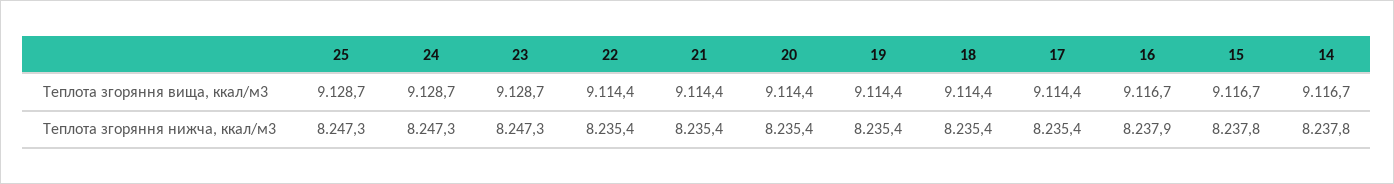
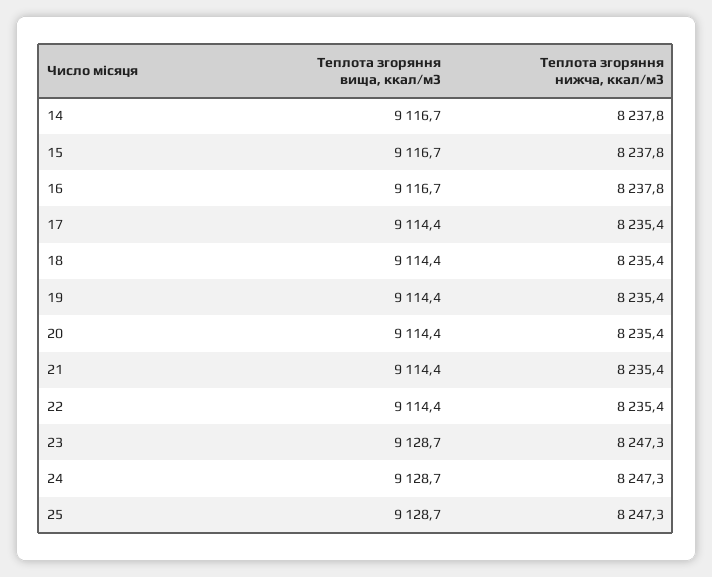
16, Теплота згоряння нижча, ккал/м3: 8237.9 -> 8237.8

